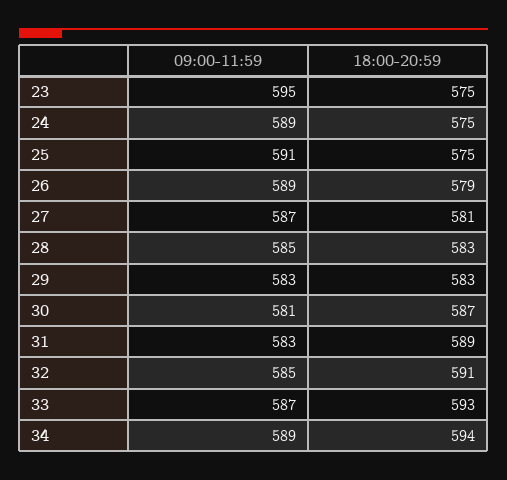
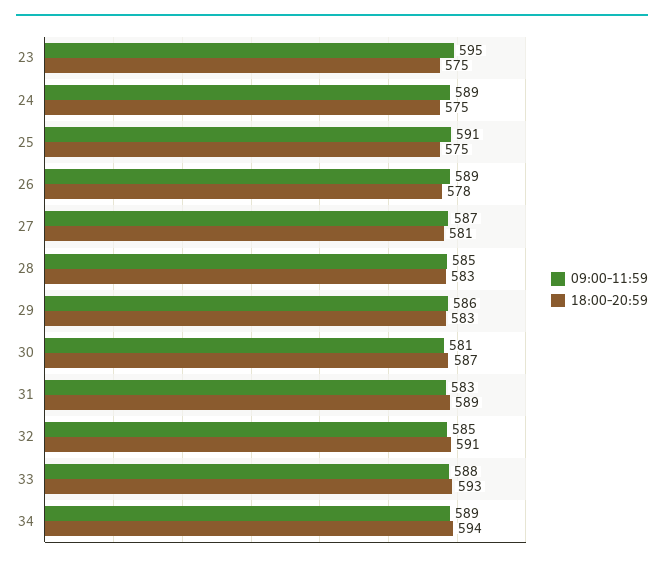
18:00-20:59, 26: 579 -> 578
09:00-11:59, 29: 583 -> 586
09:00-11:59, 33: 587 -> 588

